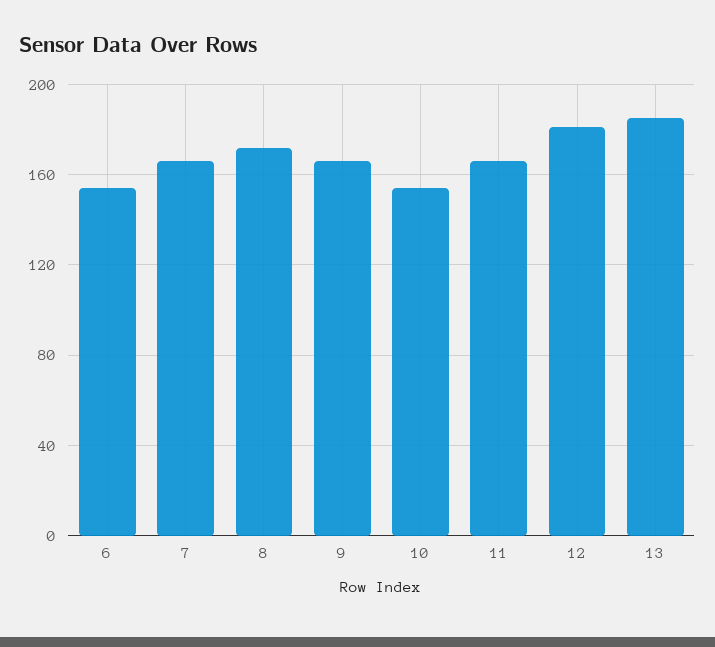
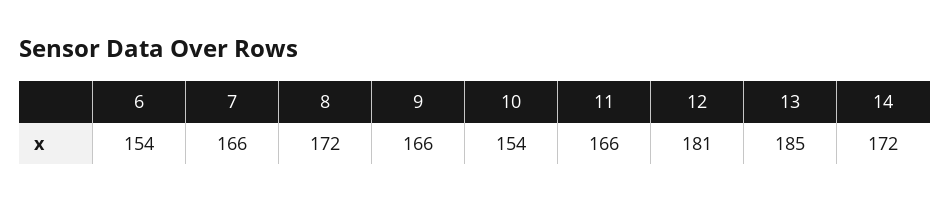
14: none -> 172

